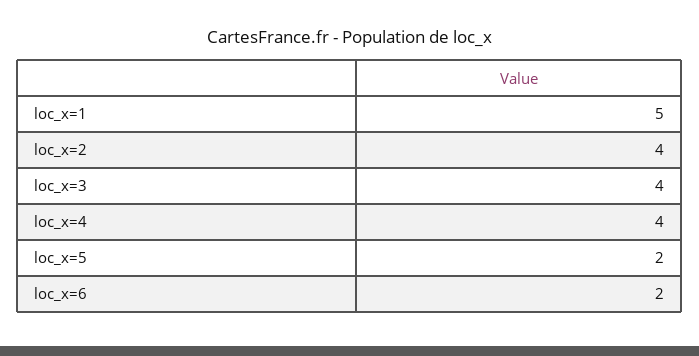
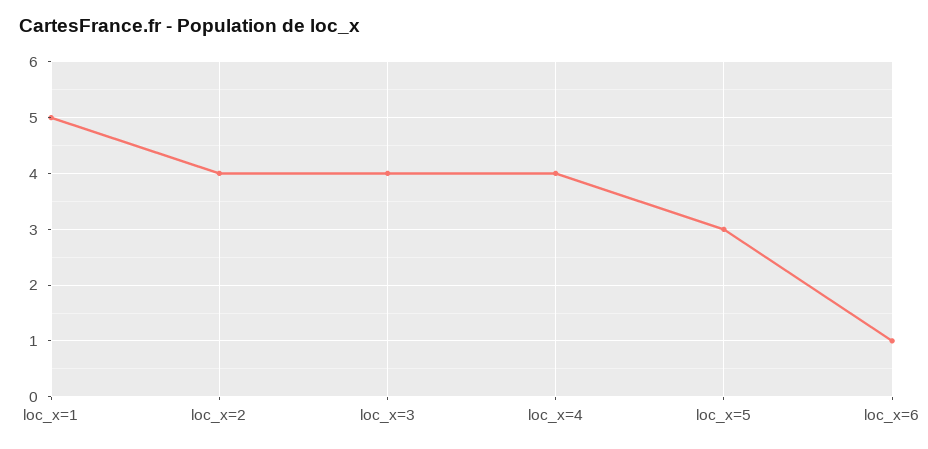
loc_x=5: 2 -> 3
loc_x=6: 2 -> 1

